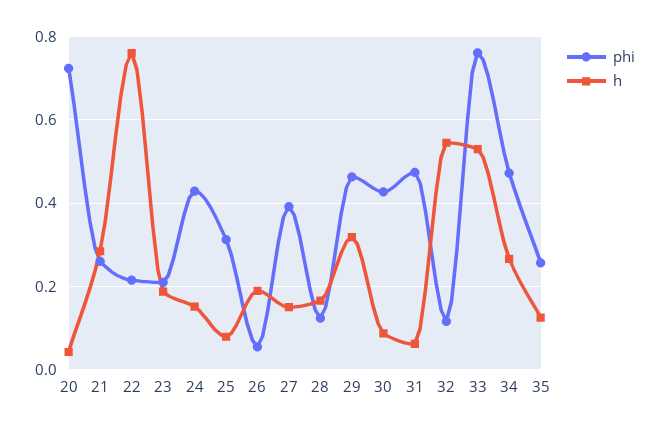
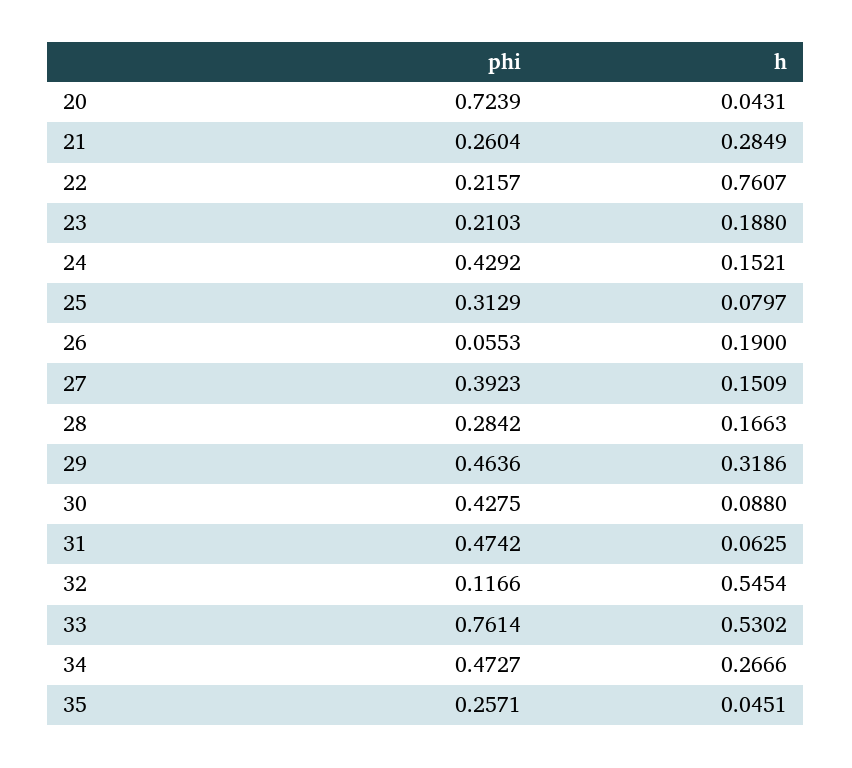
phi, 28: 0.12 -> 0.2842
h, 35: 0.12 -> 0.0451

